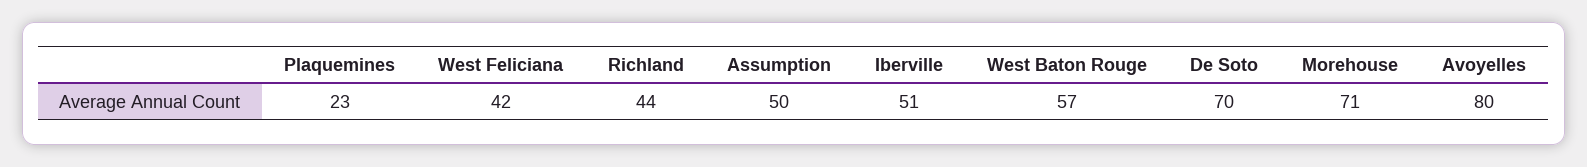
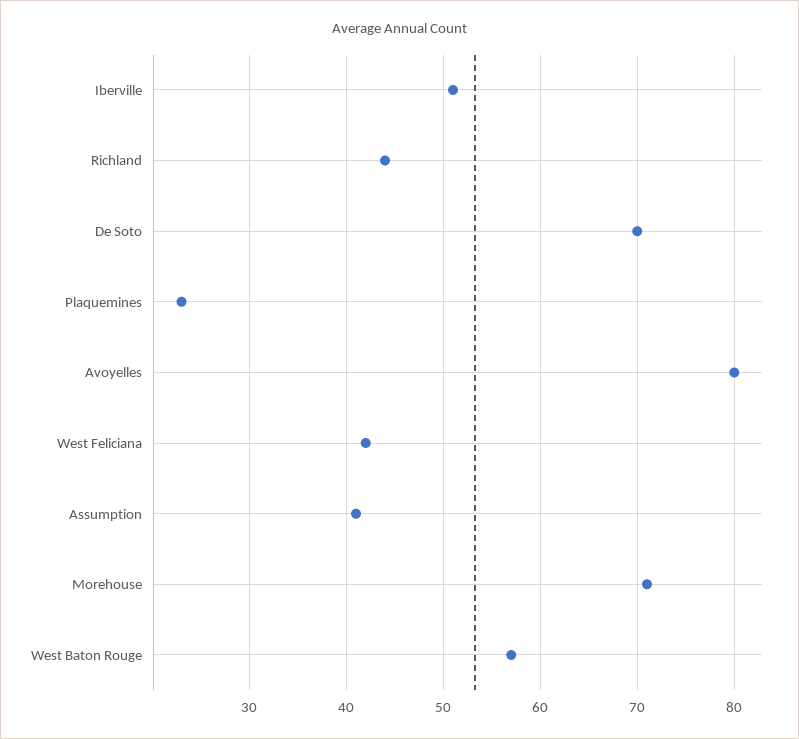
Assumption: 50 -> 41

